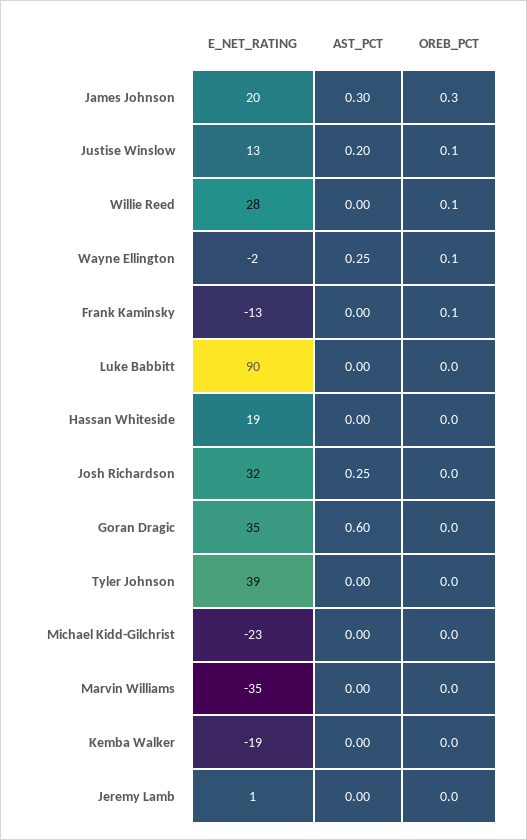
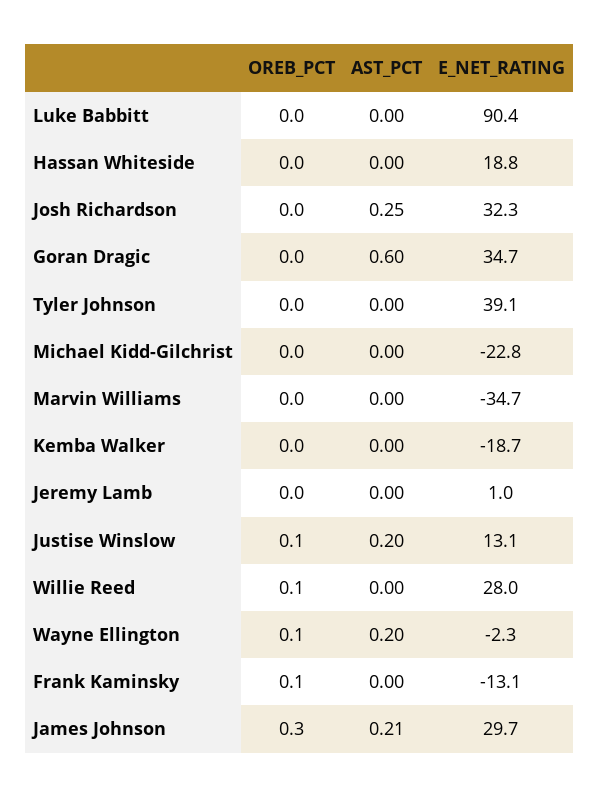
E_NET_RATING, James Johnson: 20 -> 29.7
AST_PCT, James Johnson: 0.3 -> 0.21
AST_PCT, Wayne Ellington: 0.25 -> 0.2

